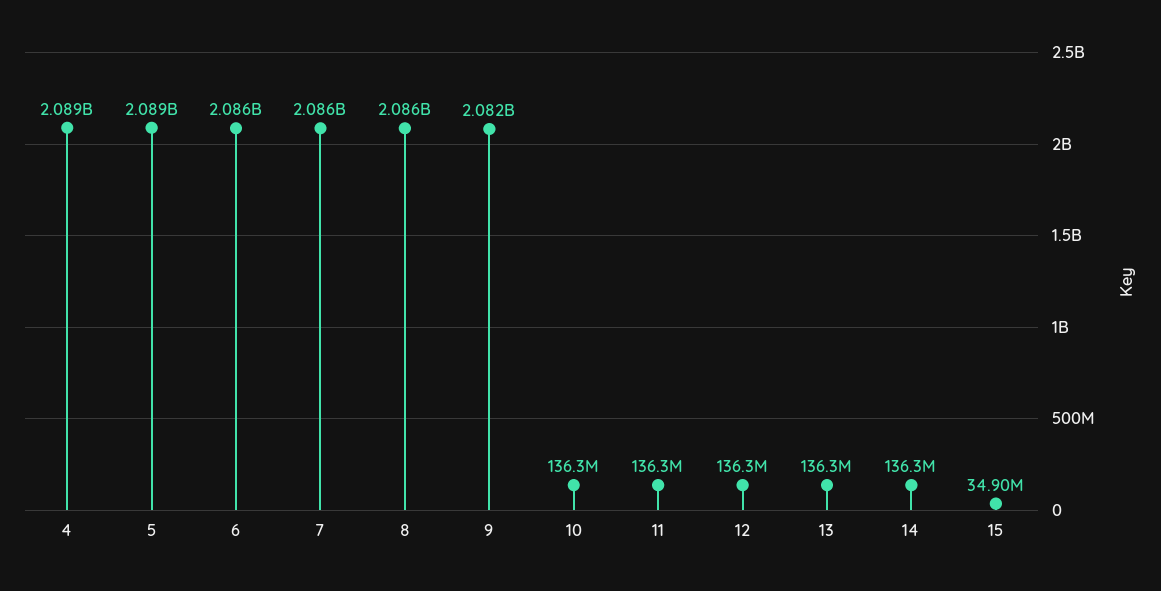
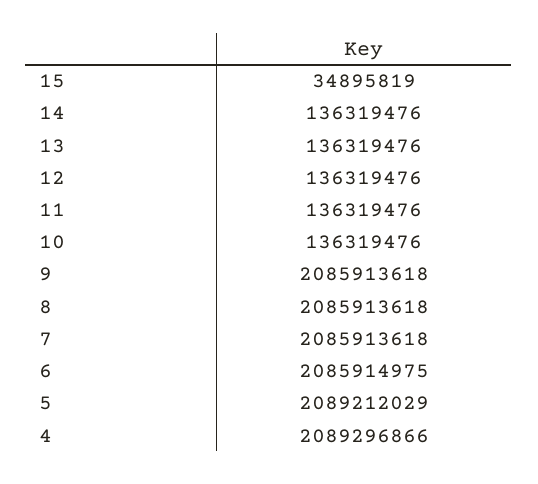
9: 2082000000 -> 2085913618

